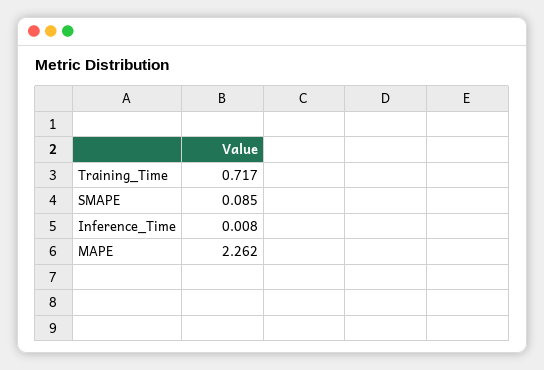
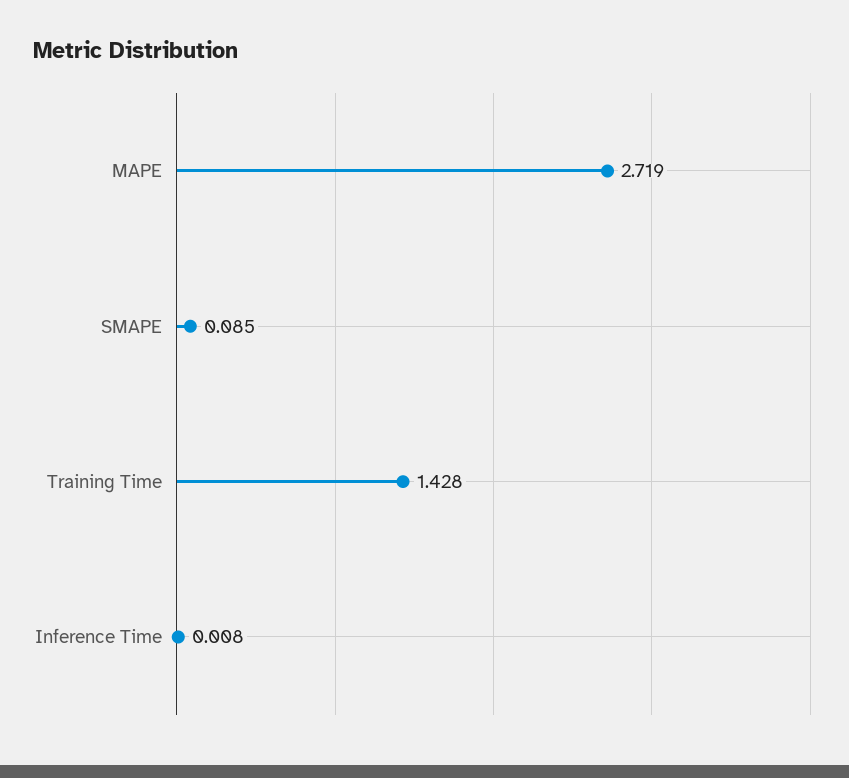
Training_Time: 0.717 -> 1.428
MAPE: 2.262 -> 2.719

